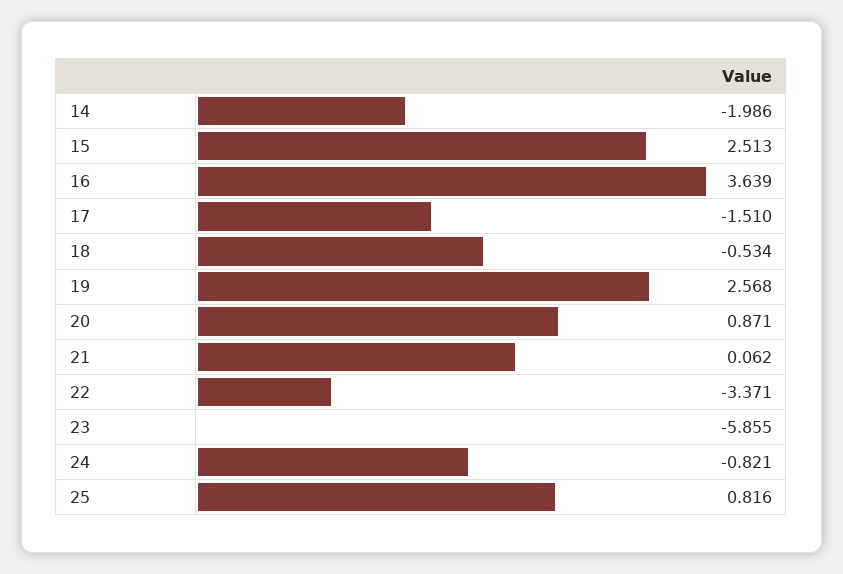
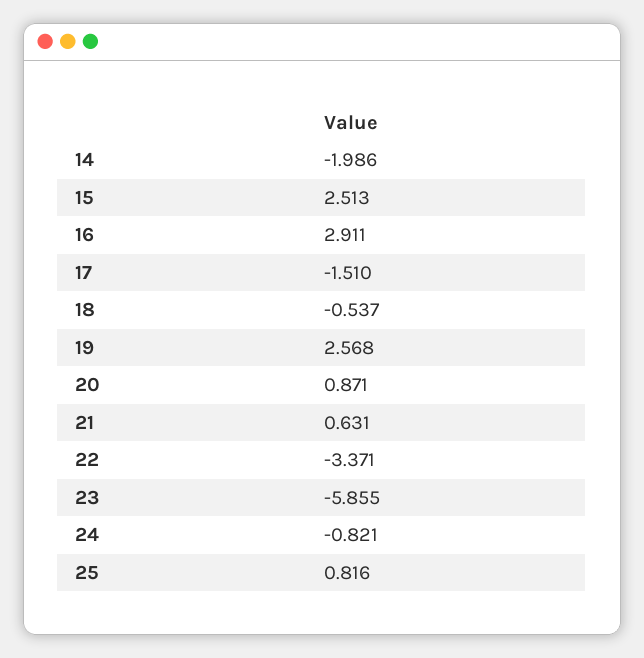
16: 3.639 -> 2.911
18: -0.534 -> -0.537
21: 0.062 -> 0.631

